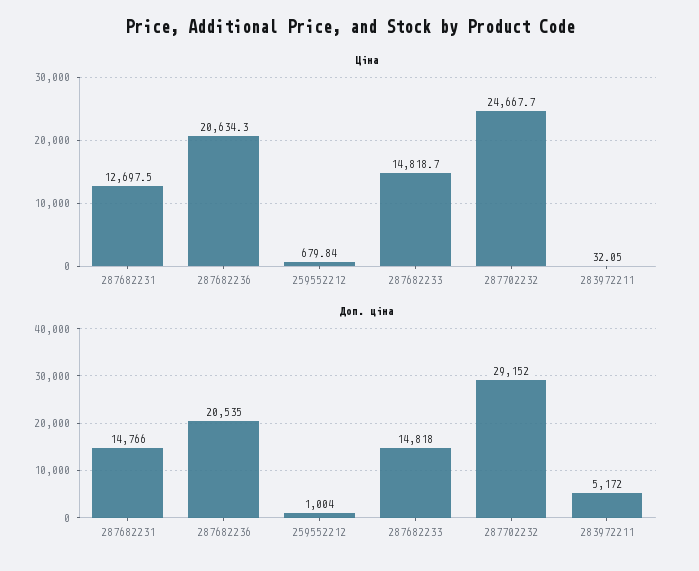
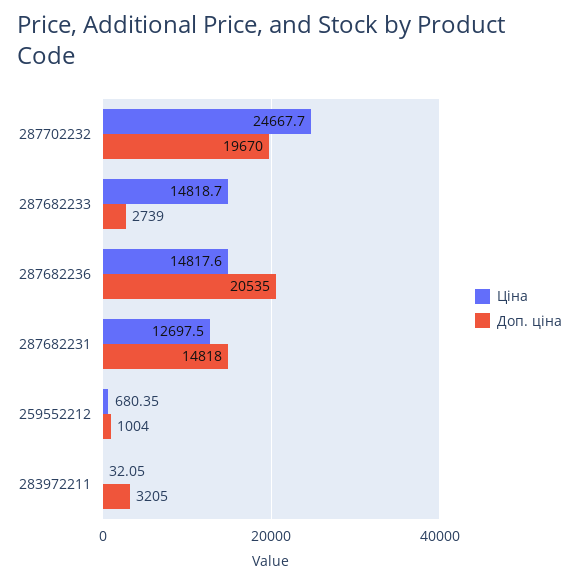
Ціна, 287682236: 20634.3 -> 14817.6
Ціна, 259552212: 679.84 -> 680.35
Доп. ціна, 287682231: 14766 -> 14818
Доп. ціна, 287682233: 14818 -> 2739
Доп. ціна, 287702232: 29152 -> 19670
Доп. ціна, 283972211: 5172 -> 3205

